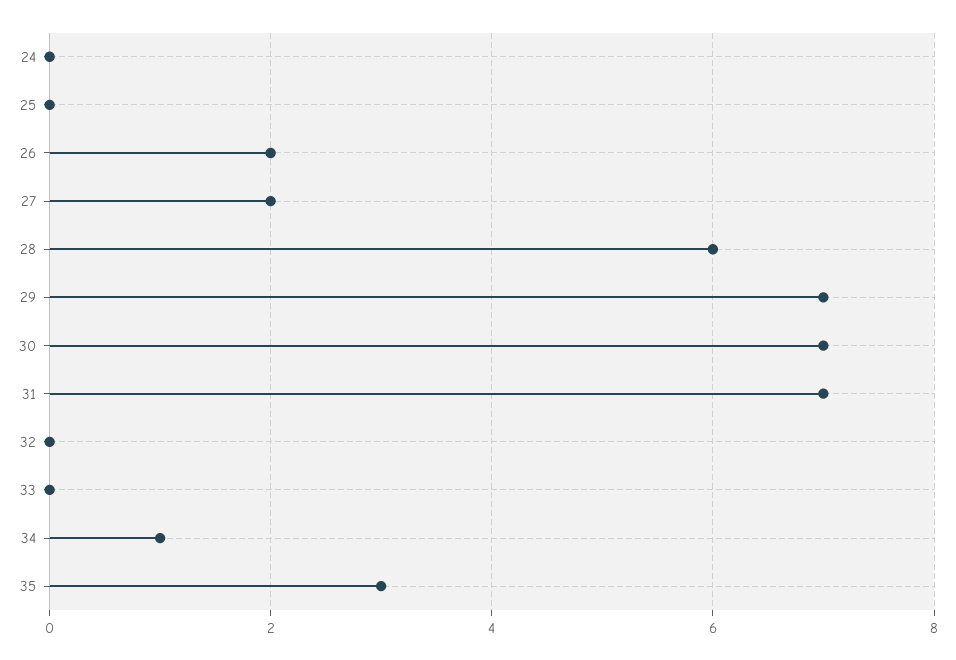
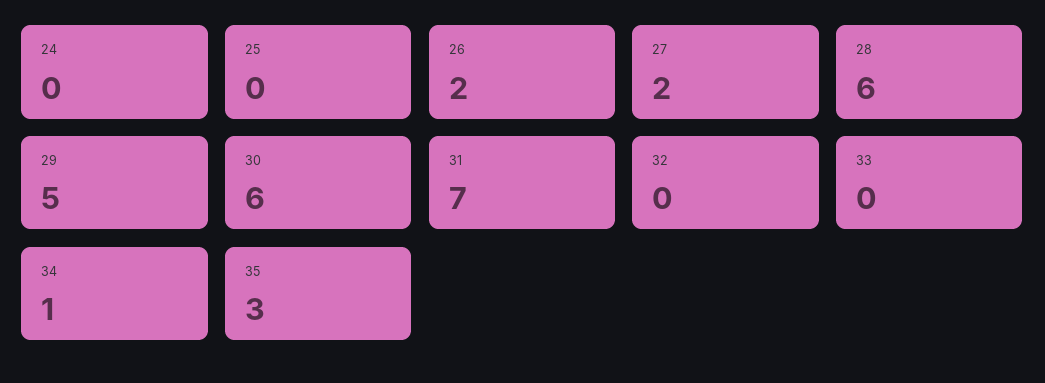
29: 7 -> 5
30: 7 -> 6

